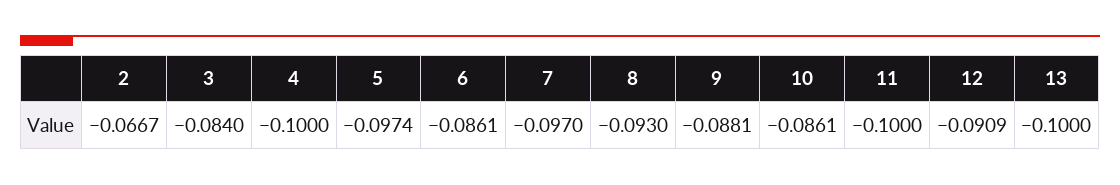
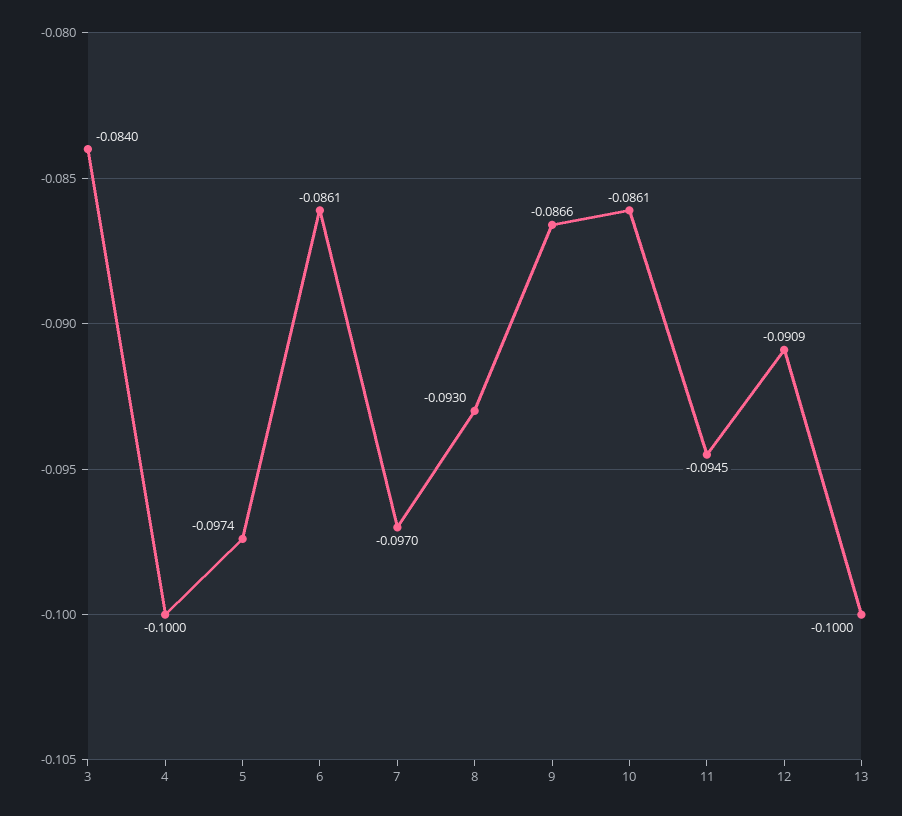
2: -0.0667 -> none
9: -0.0881 -> -0.0866
11: -0.1 -> -0.0945

